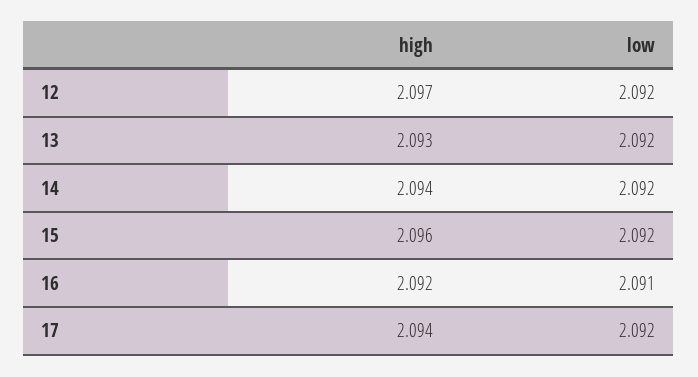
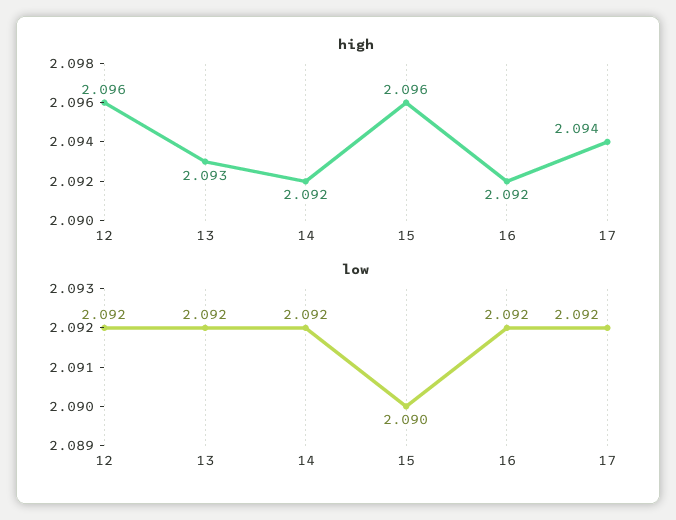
high, 12: 2.097 -> 2.096
high, 14: 2.094 -> 2.092
low, 15: 2.092 -> 2.09
low, 16: 2.091 -> 2.092

